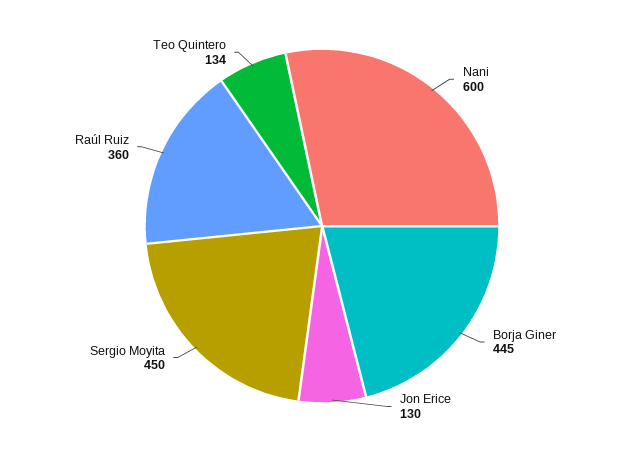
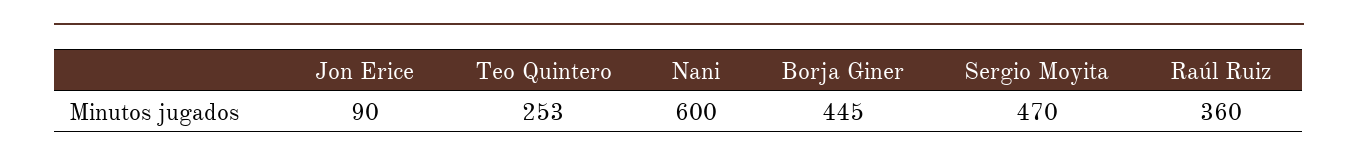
Jon Erice: 130 -> 90
Sergio Moyita: 450 -> 470
Teo Quintero: 134 -> 253

